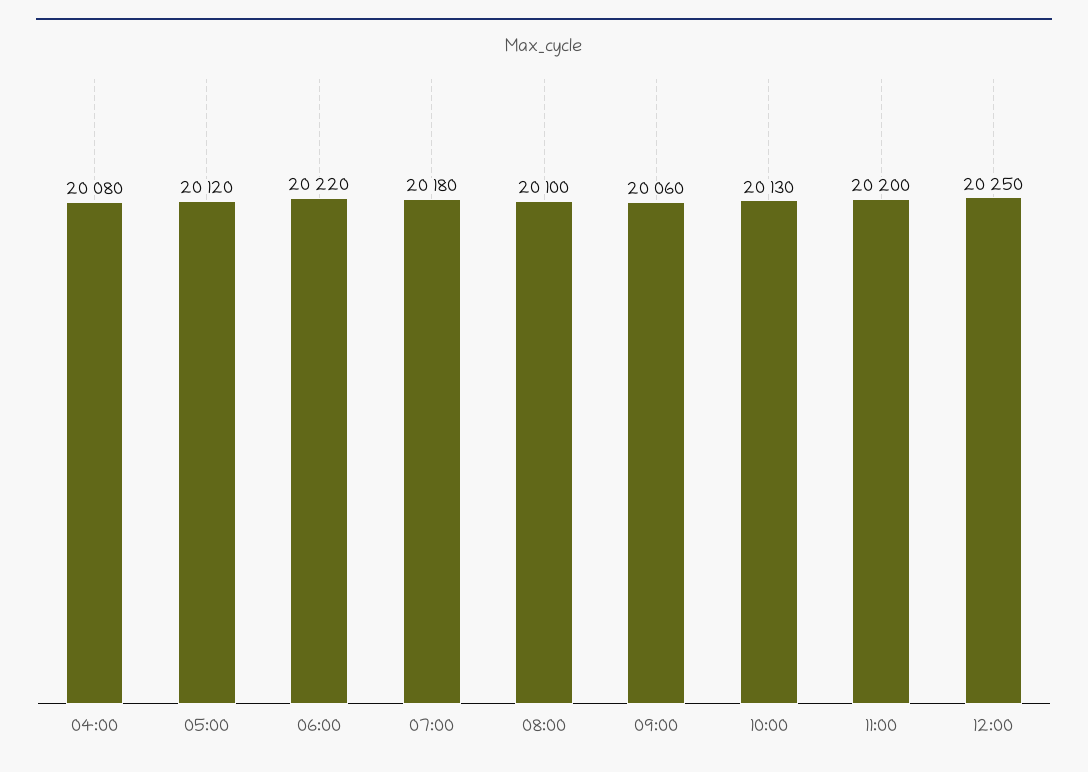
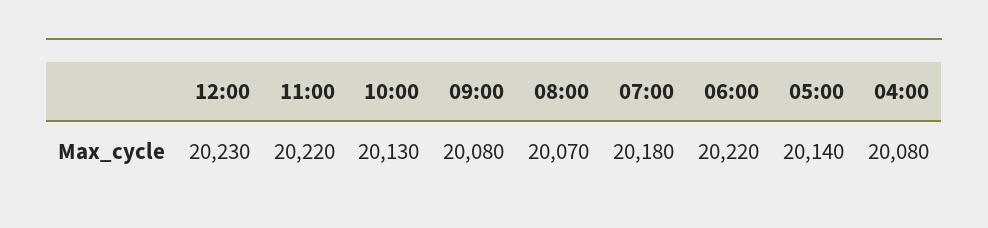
05:00: 20120 -> 20140
08:00: 20100 -> 20070
09:00: 20060 -> 20080
11:00: 20200 -> 20220
12:00: 20250 -> 20230

